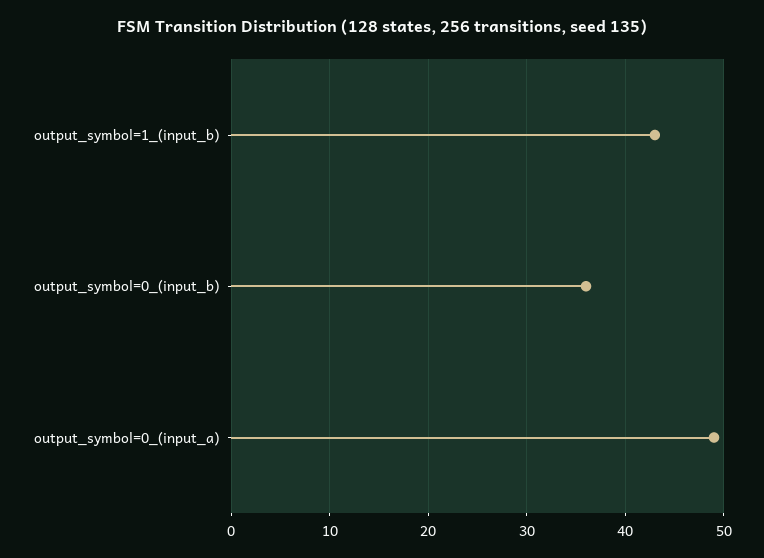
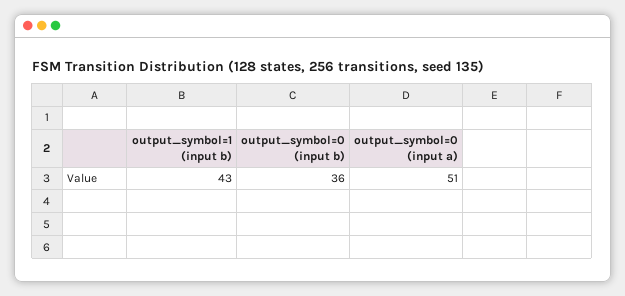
output_symbol=0_(input_a): 49 -> 51

